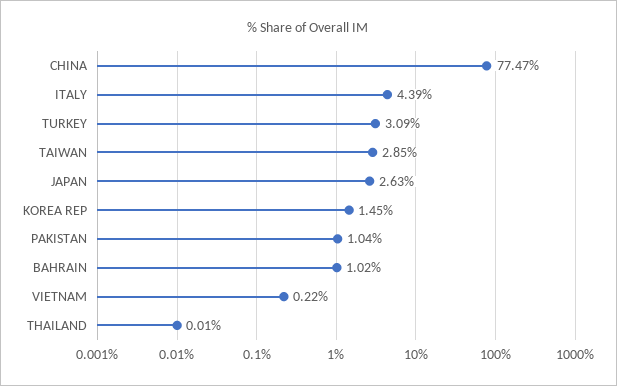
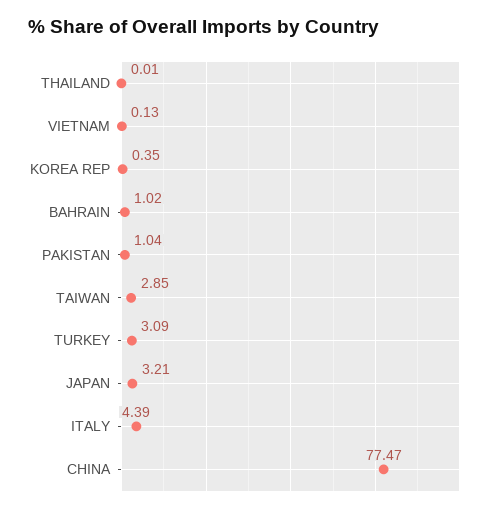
JAPAN: 2.63 -> 3.21
KOREA REP: 1.45 -> 0.35
VIETNAM: 0.22 -> 0.13

